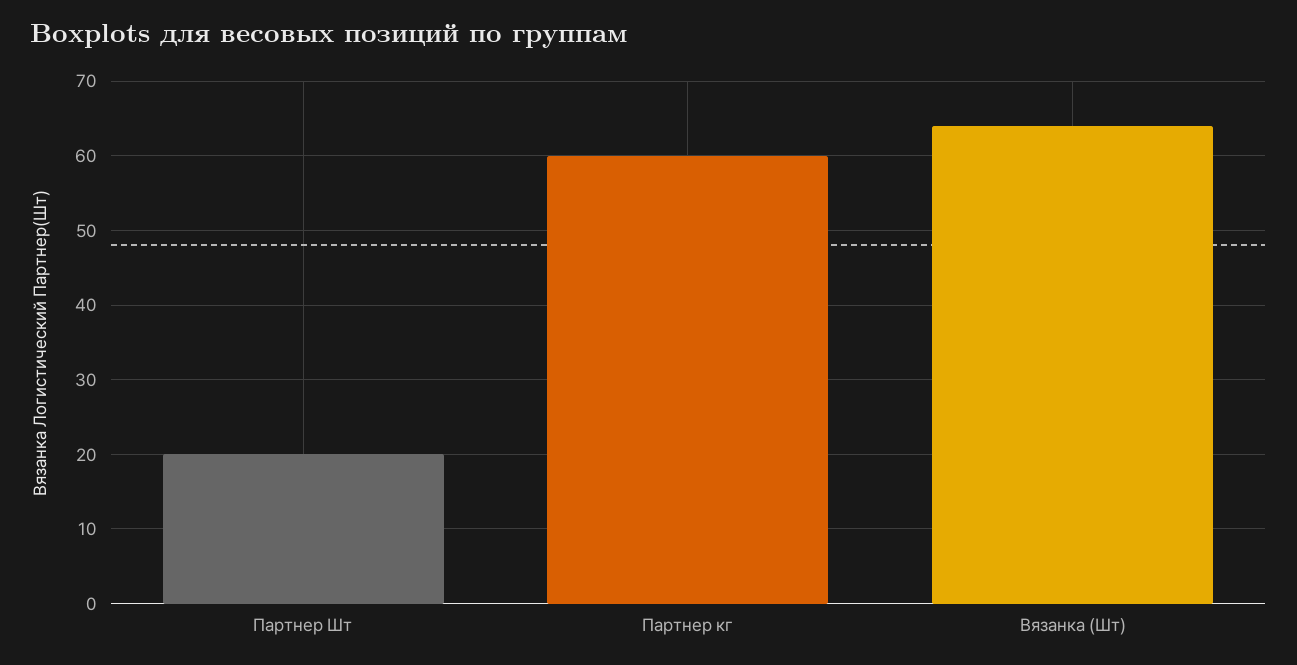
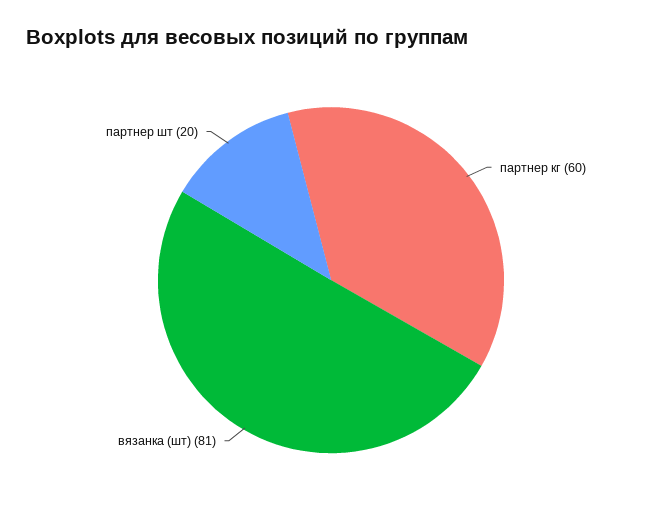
Вязанка (Шт): 64 -> 81

